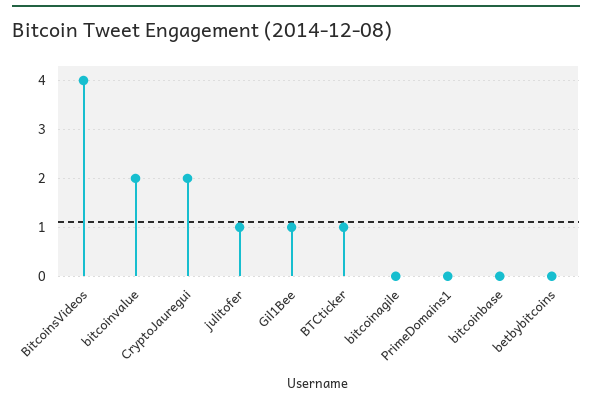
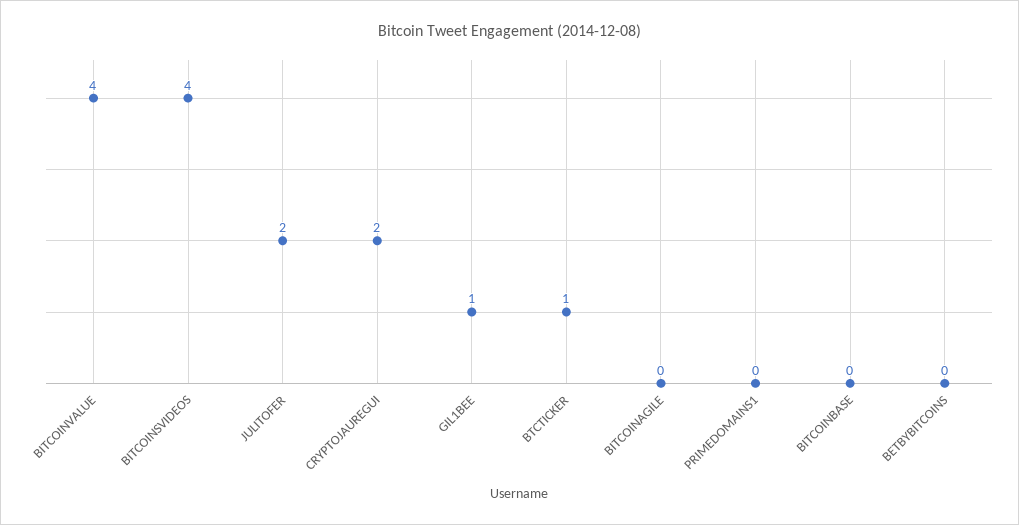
bitcoinvalue: 2 -> 4
julitofer: 1 -> 2

